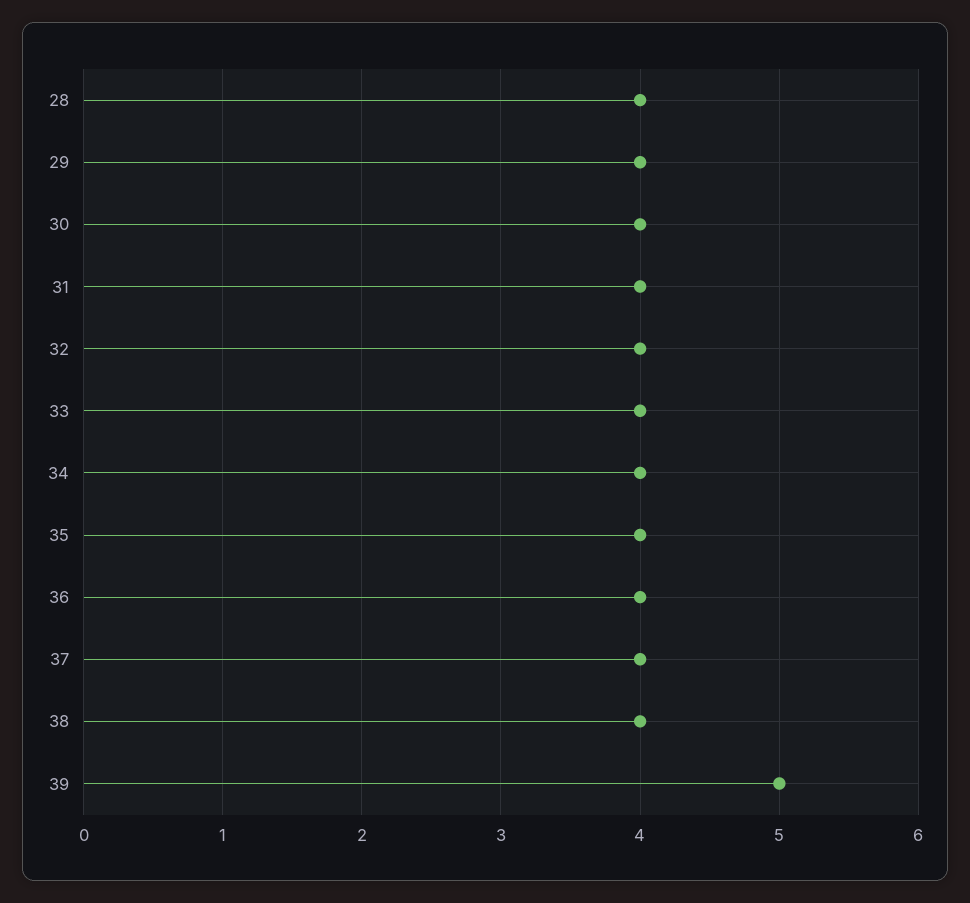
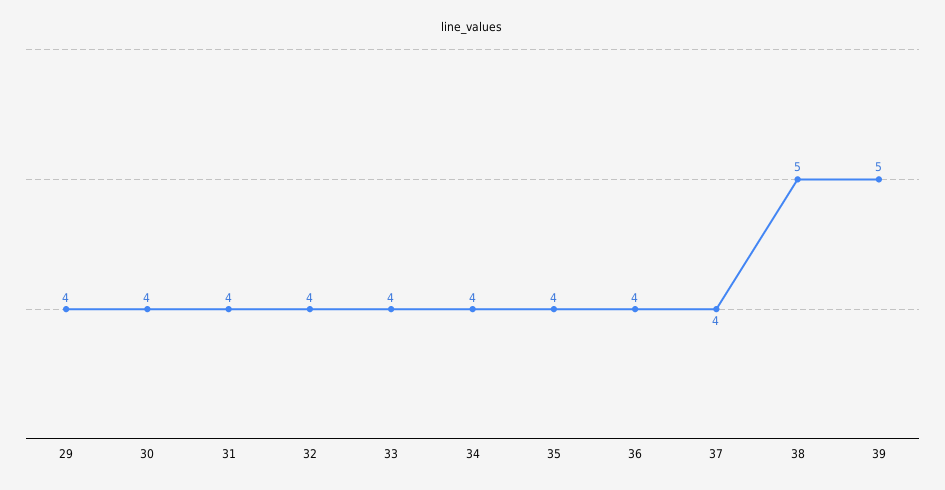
28: 4 -> none
38: 4 -> 5

